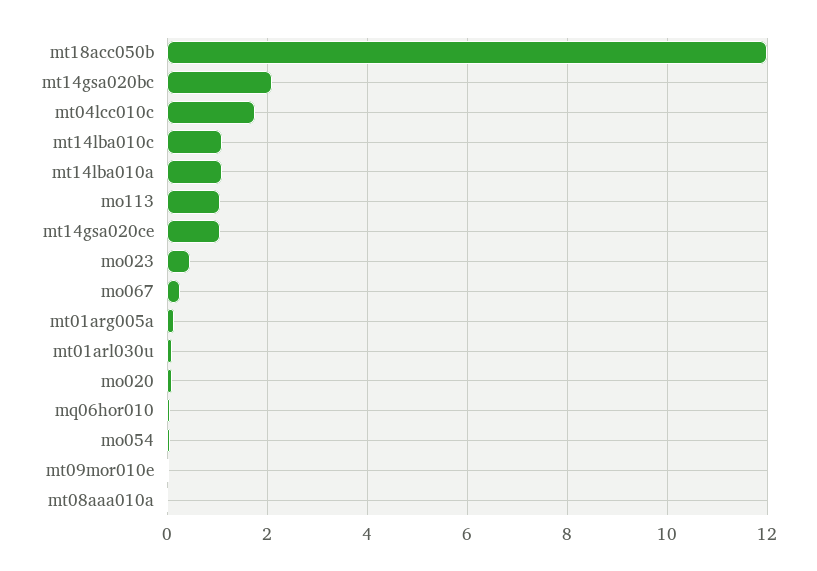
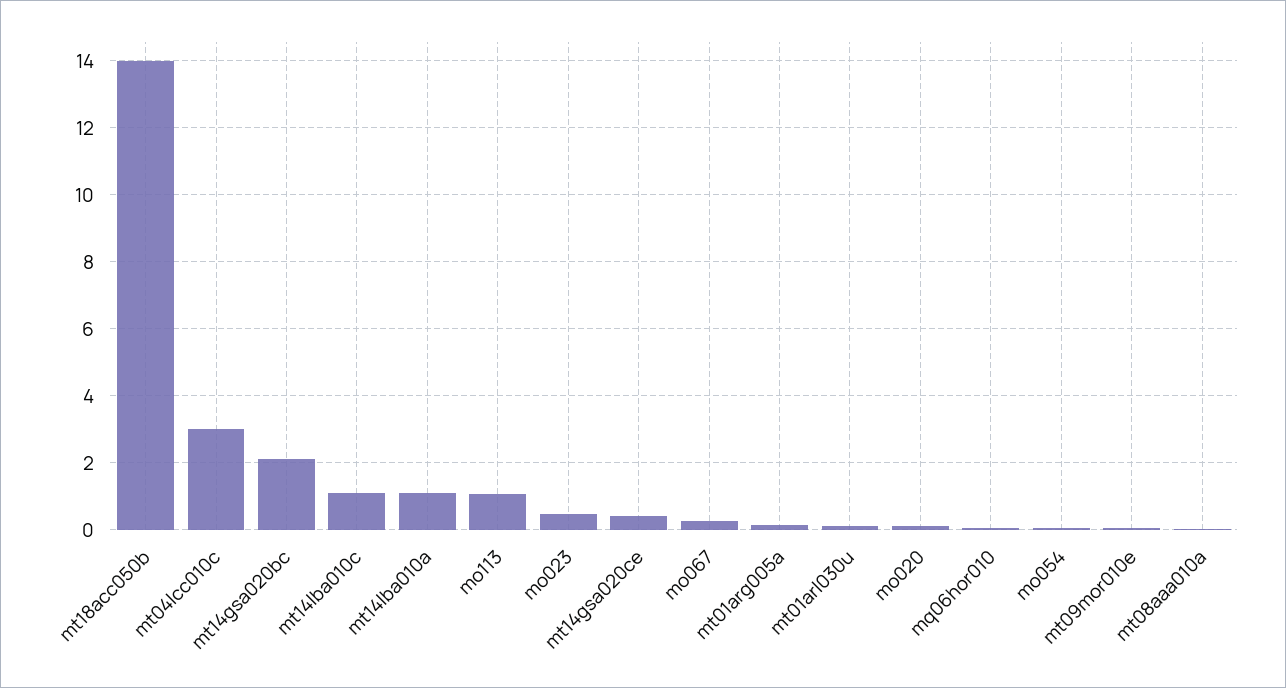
mt18acc050b: 12 -> 14
mt04lcc010c: 1.8 -> 3
mt14gsa020ce: 1 -> 0.4

